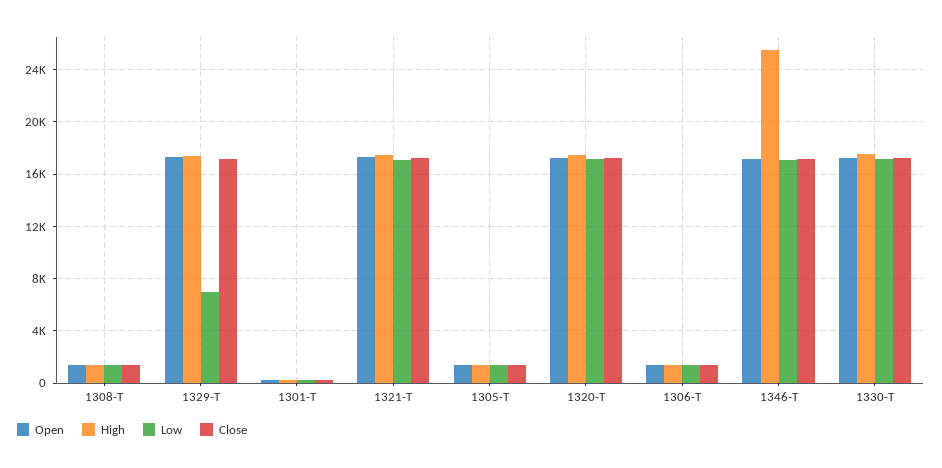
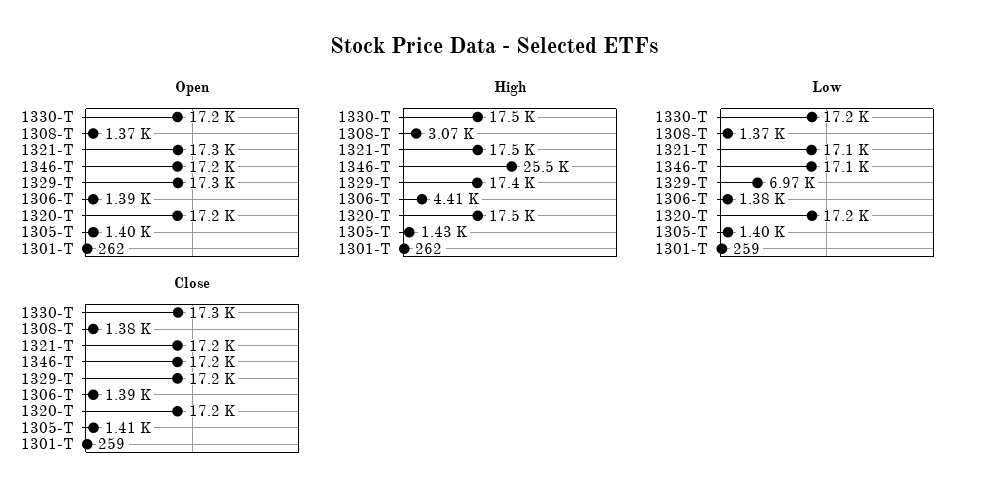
High, 1308-T: 1500 -> 3070
High, 1306-T: 1500 -> 4410

